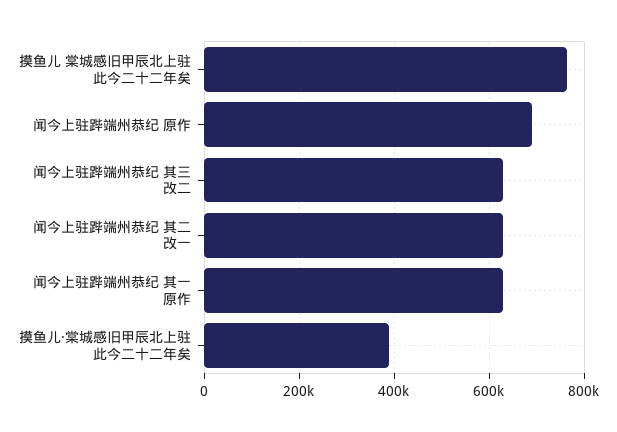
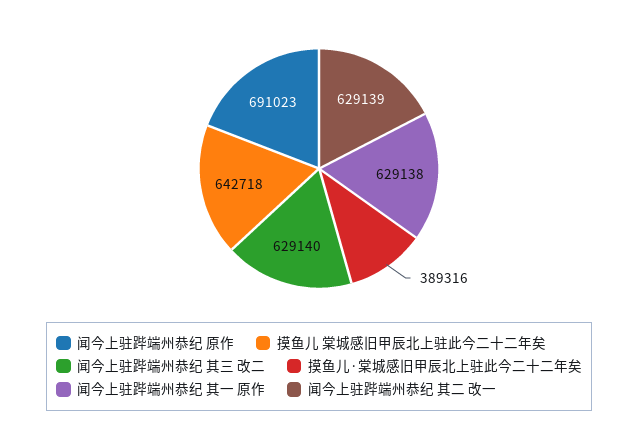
摸鱼儿 棠城感旧甲辰北上驻此今二十二年矣: 760000 -> 642718

